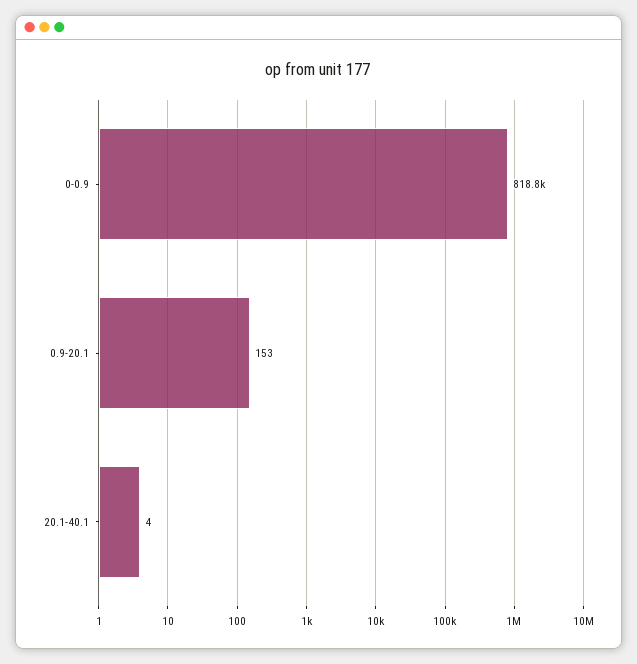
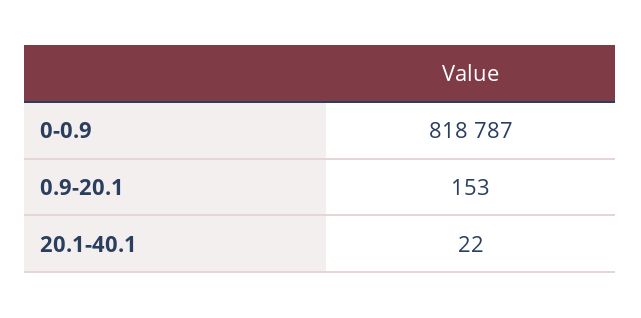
20.1-40.1: 4 -> 22

